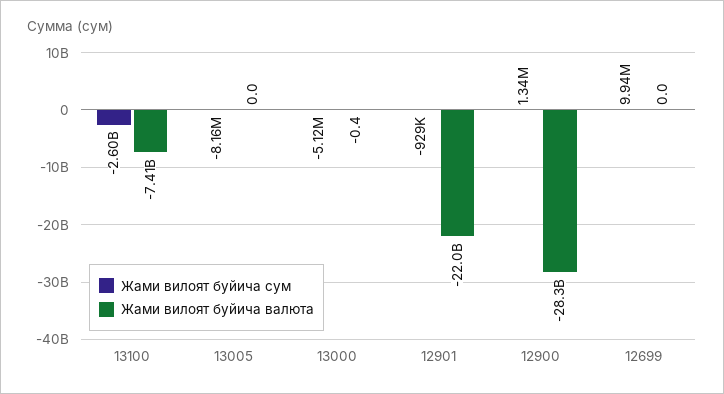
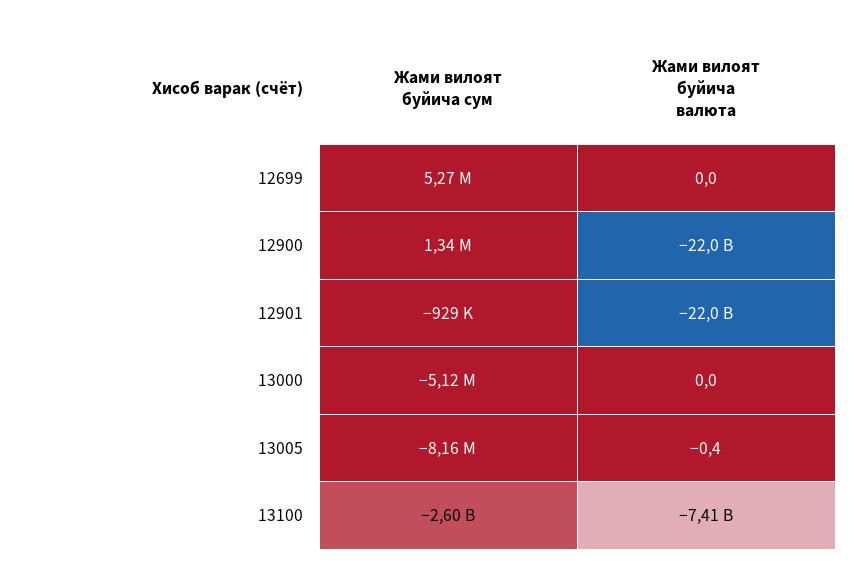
Жами вилоят буйича валюта, 13005: 0 -> -0.4
Жами вилоят буйича валюта, 13000: -0.4 -> 0
Жами вилоят буйича валюта, 12900: -28300000000 -> -22000000000
Жами вилоят буйича сум, 12699: 9940000 -> 5270000

